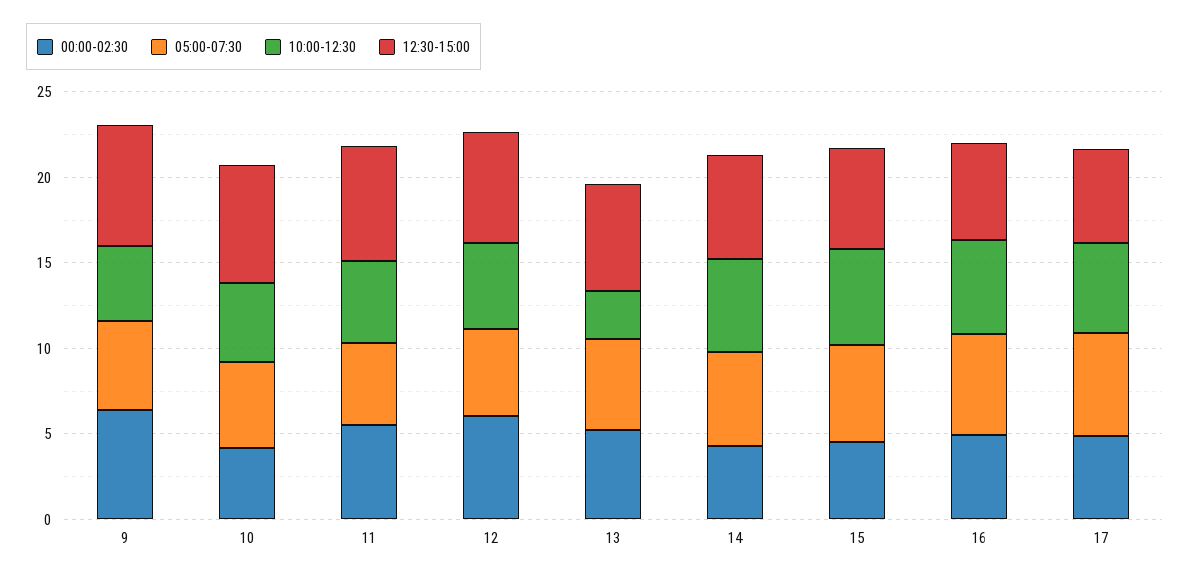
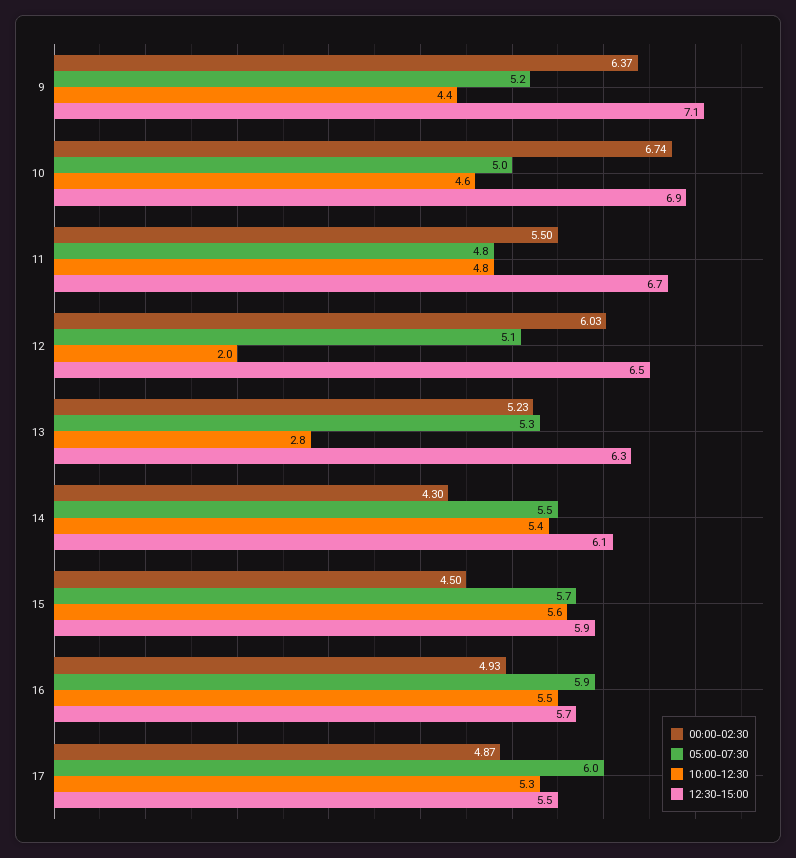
00:00-02:30, 10: 4 -> 6.74
10:00-12:30, 12: 5 -> 2

